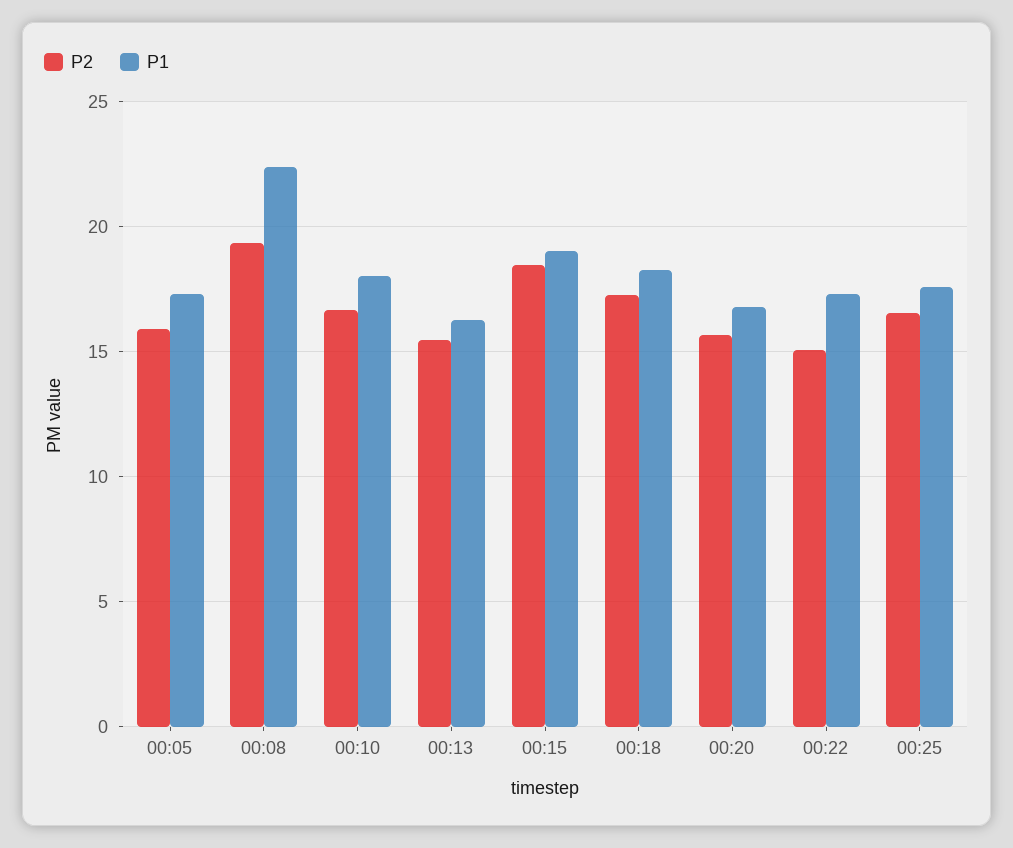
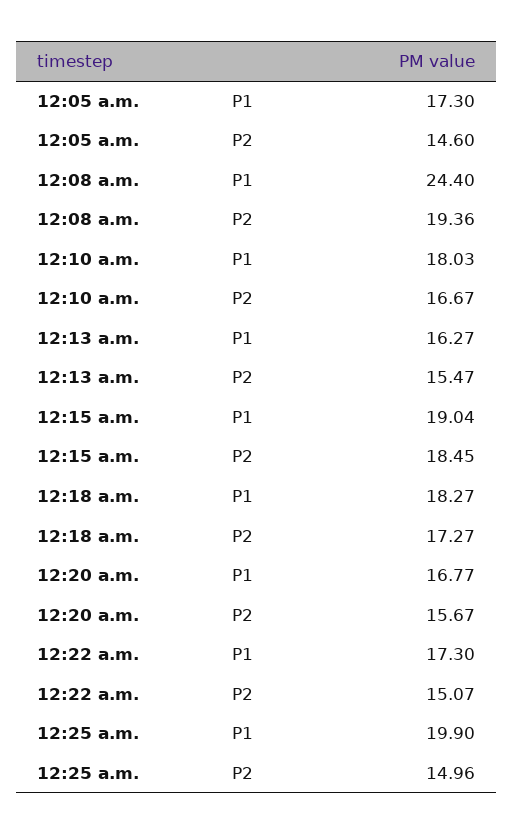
P2, 00:05: 16 -> 14.6
P1, 00:08: 22.5 -> 24.4
P2, 00:25: 16.5 -> 14.96
P1, 00:25: 17.5 -> 19.9

